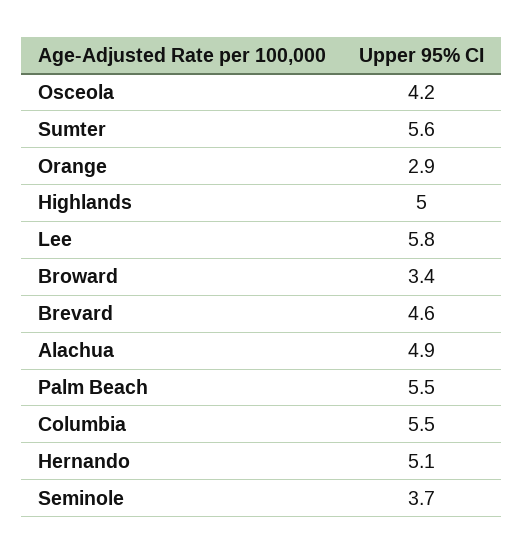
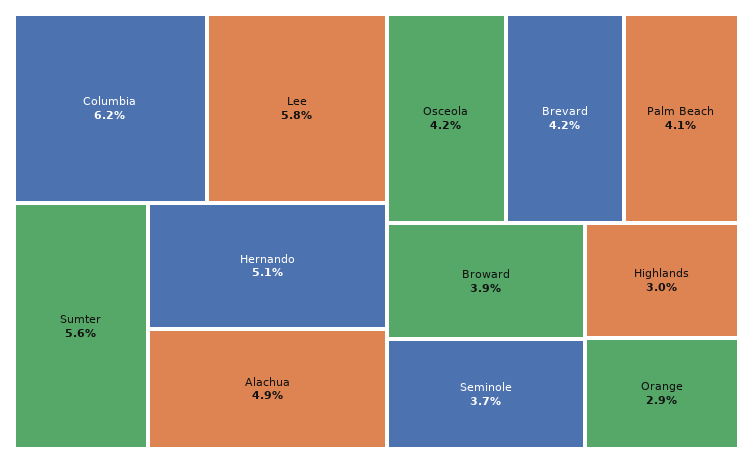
Highlands: 5 -> 3
Broward: 3.4 -> 3.9
Brevard: 4.6 -> 4.2
Palm Beach: 5.5 -> 4.1
Columbia: 5.5 -> 6.2

